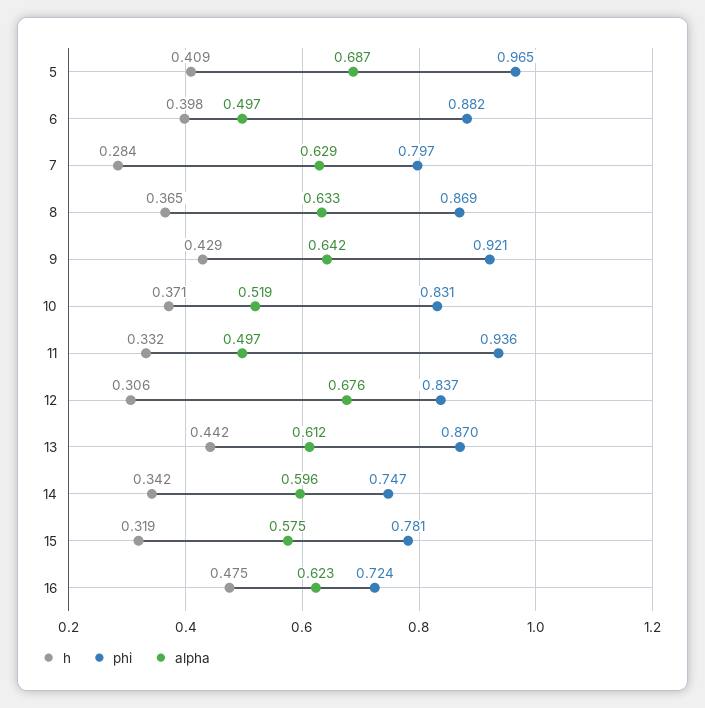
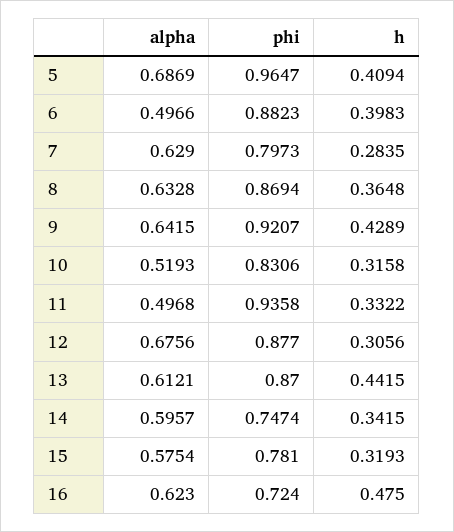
h, 10: 0.371 -> 0.3158
phi, 12: 0.837 -> 0.877

